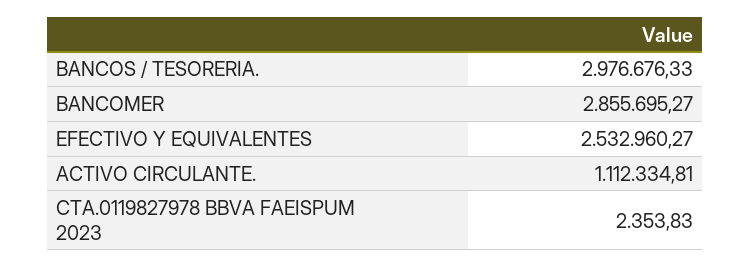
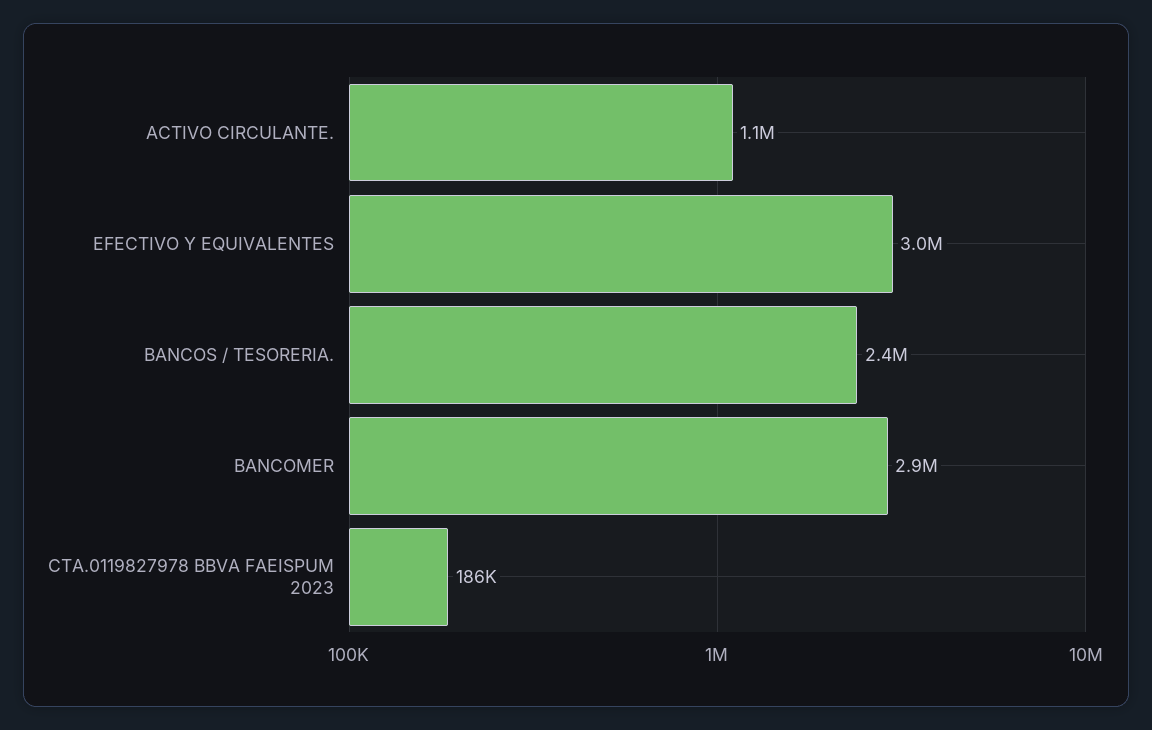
BANCOS / TESORERIA.: 2976676.33 -> 2400000
EFECTIVO Y EQUIVALENTES: 2532960.27 -> 3000000
CTA.0119827978 BBVA FAEISPUM 2023: 2353.83 -> 186000

